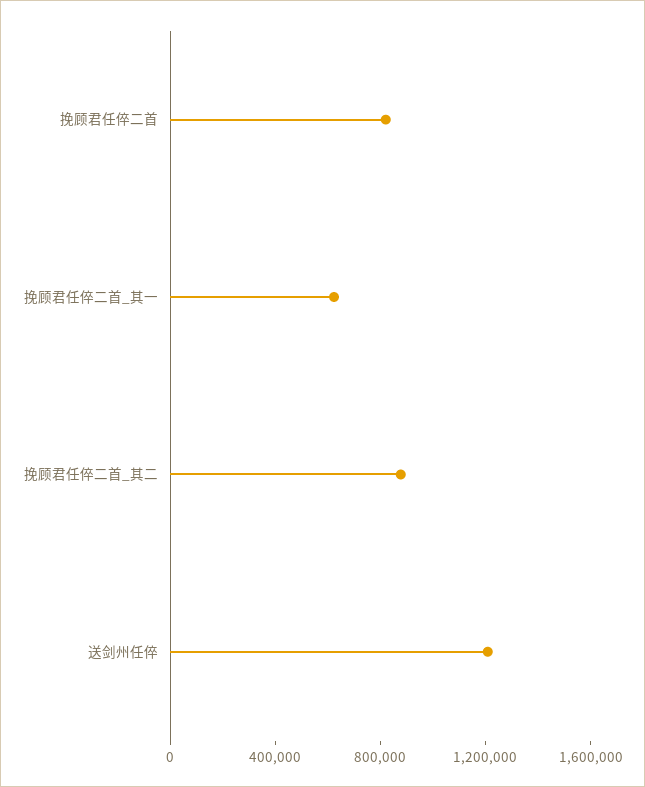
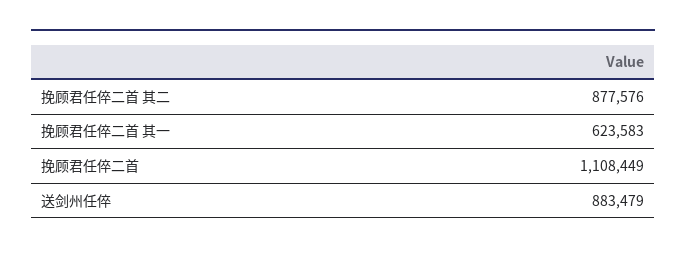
挽顾君任倅二首: 800000 -> 1108449
送剑州任倅: 1200000 -> 883479

